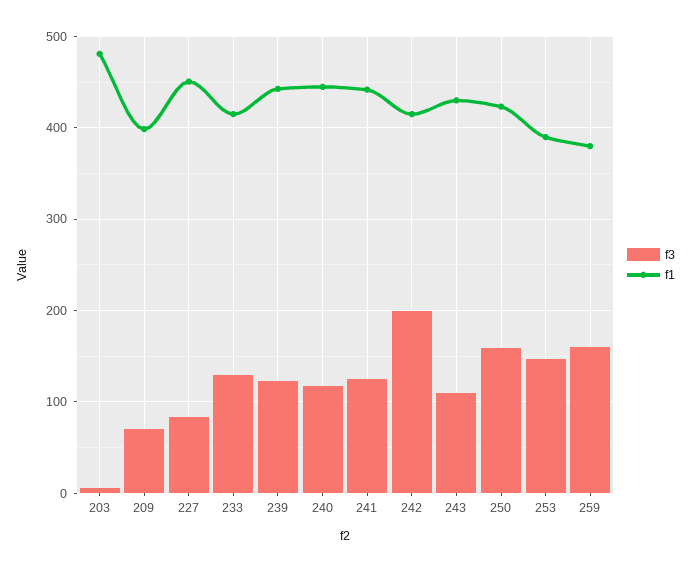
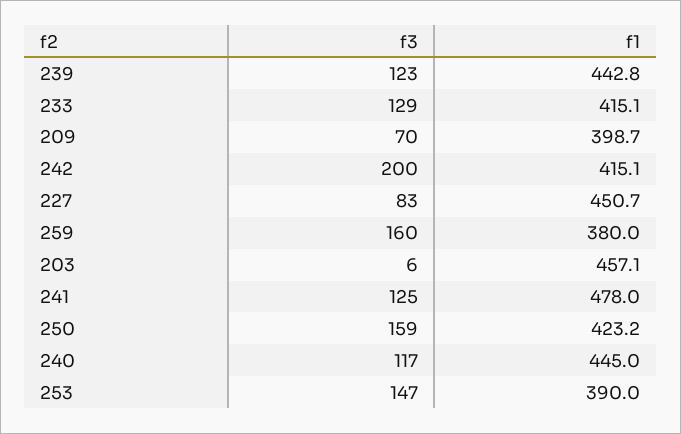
f1, 203: 480 -> 457.1
f1, 241: 440 -> 478
f3, 243: 110 -> none
f1, 243: 430 -> none

